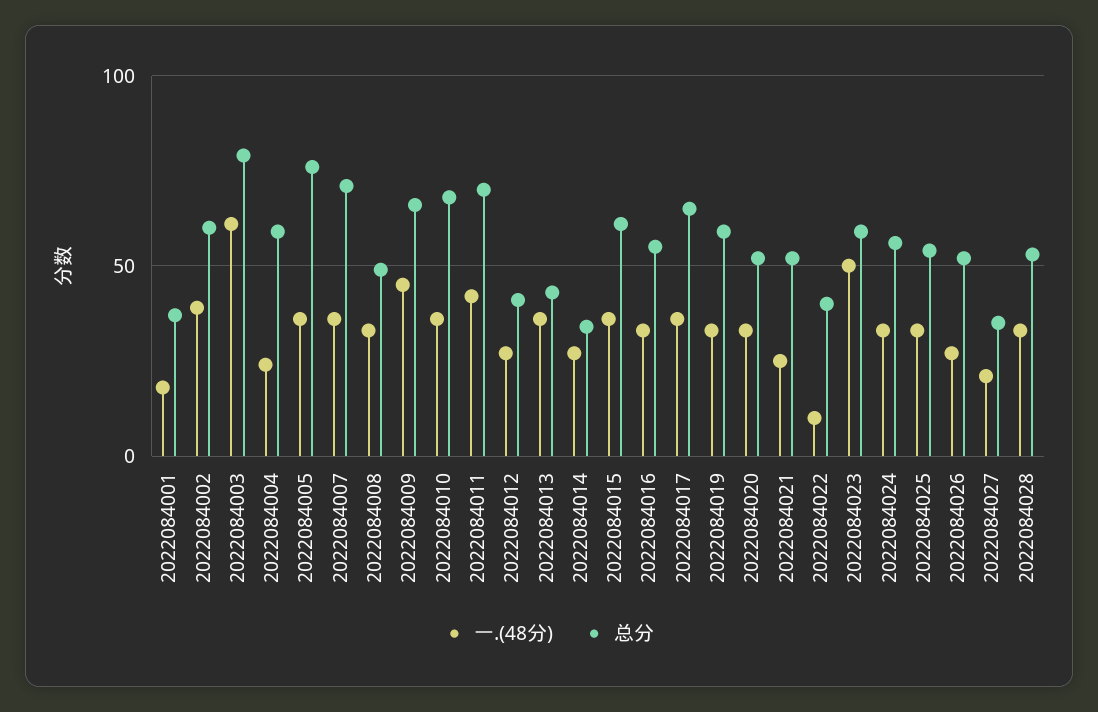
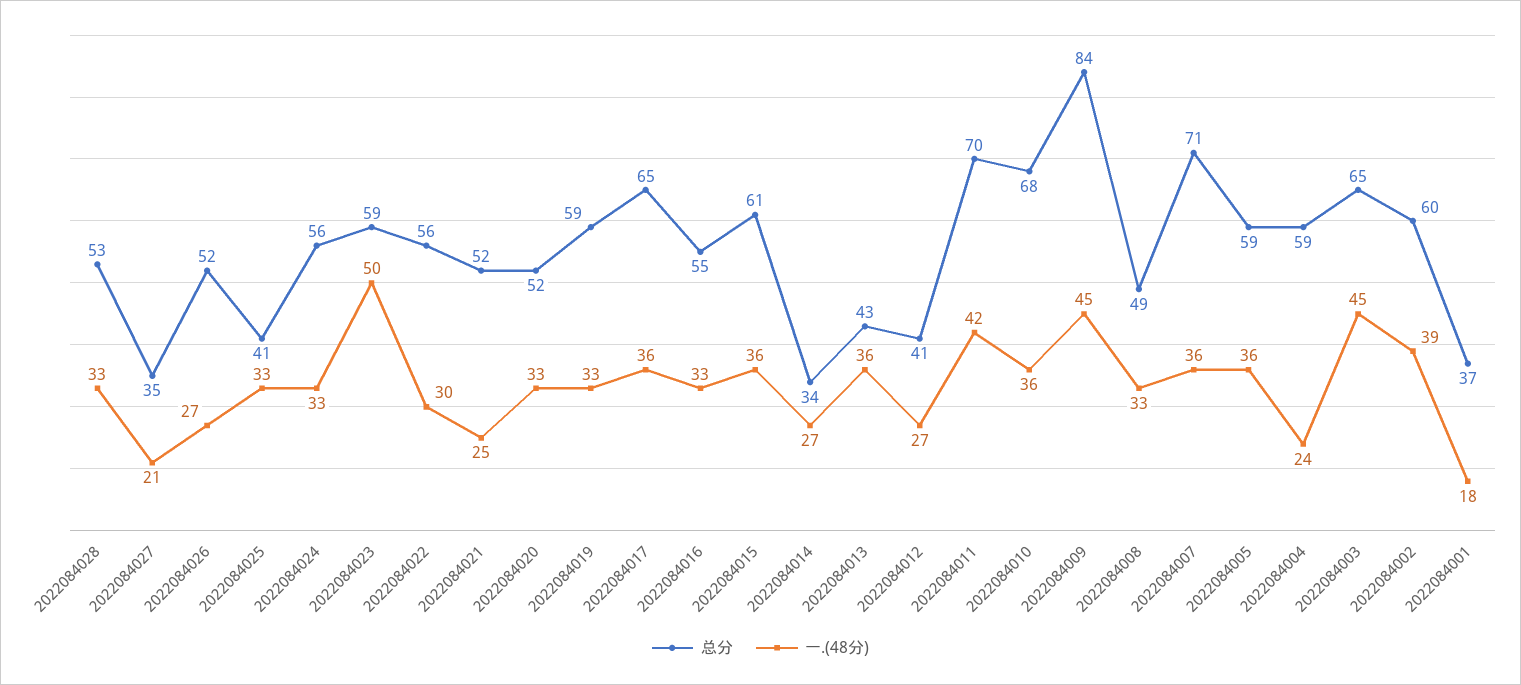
一.(48分), 2022084003: 60 -> 45
总分, 2022084003: 80 -> 65
总分, 2022084005: 75 -> 59
总分, 2022084009: 65 -> 84
一.(48分), 2022084022: 10 -> 30
总分, 2022084022: 40 -> 56
总分, 2022084025: 55 -> 41

